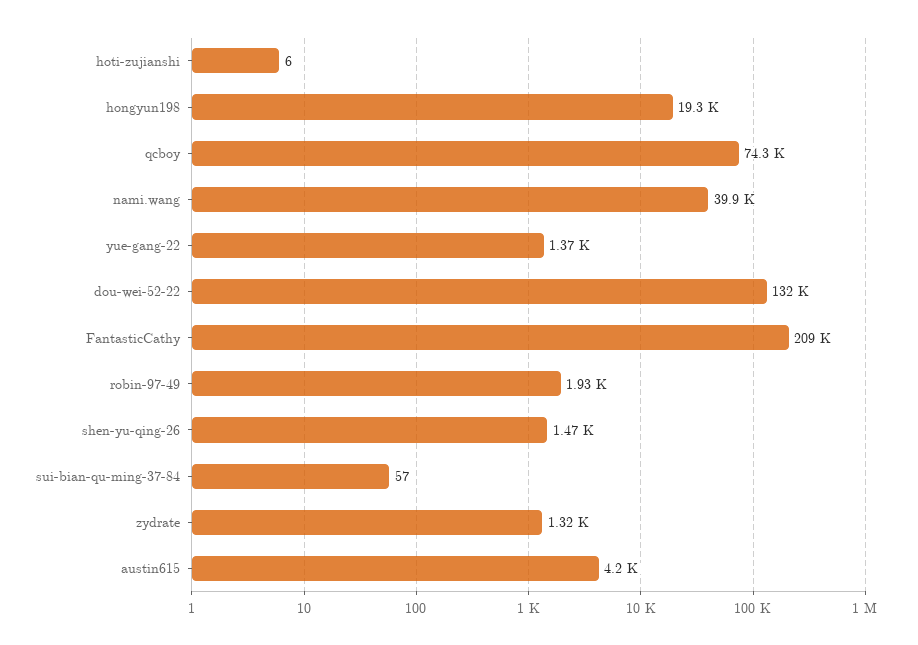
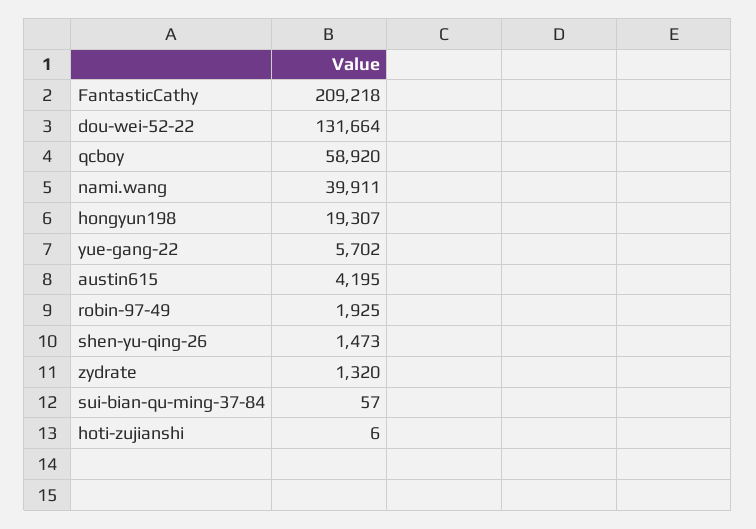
qcboy: 74300 -> 58920
yue-gang-22: 1370 -> 5702

